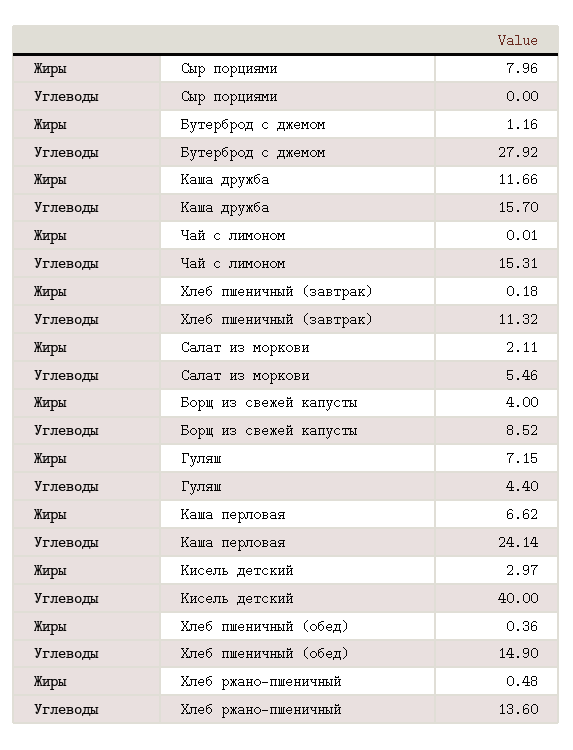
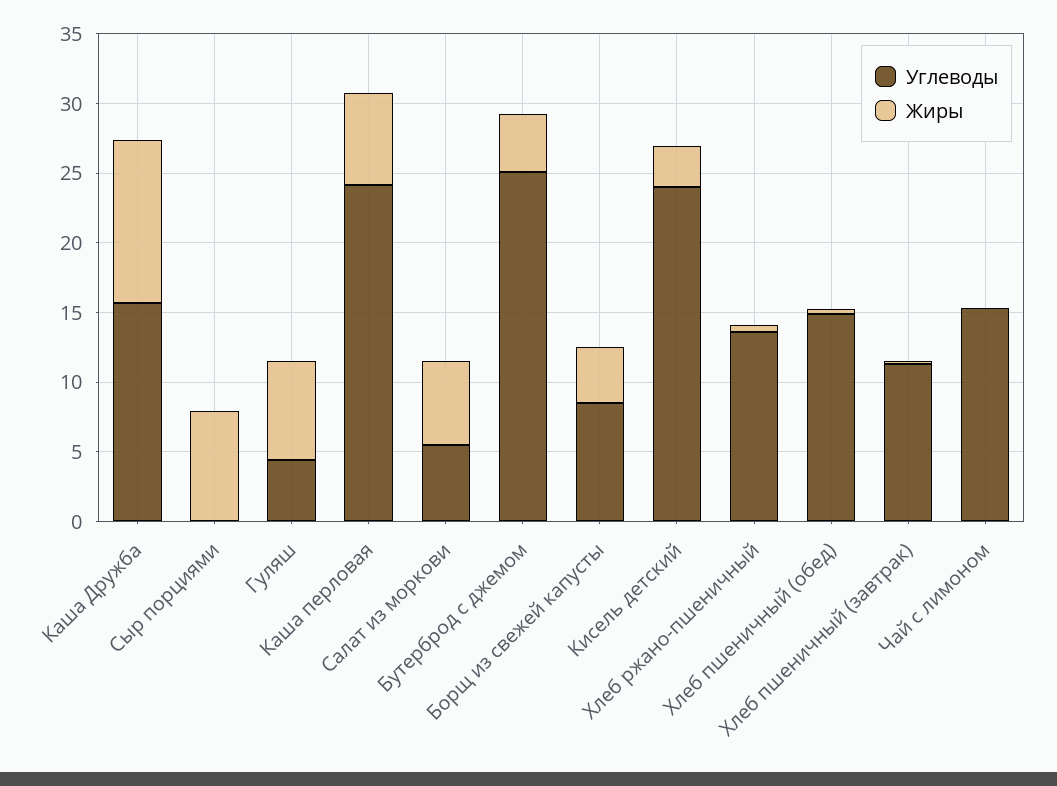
Жиры, Бутерброд с джемом: 1.16 -> 4
Углеводы, Бутерброд с джемом: 27.92 -> 25
Жиры, Салат из моркови: 2.11 -> 6
Углеводы, Кисель детский: 40 -> 24

